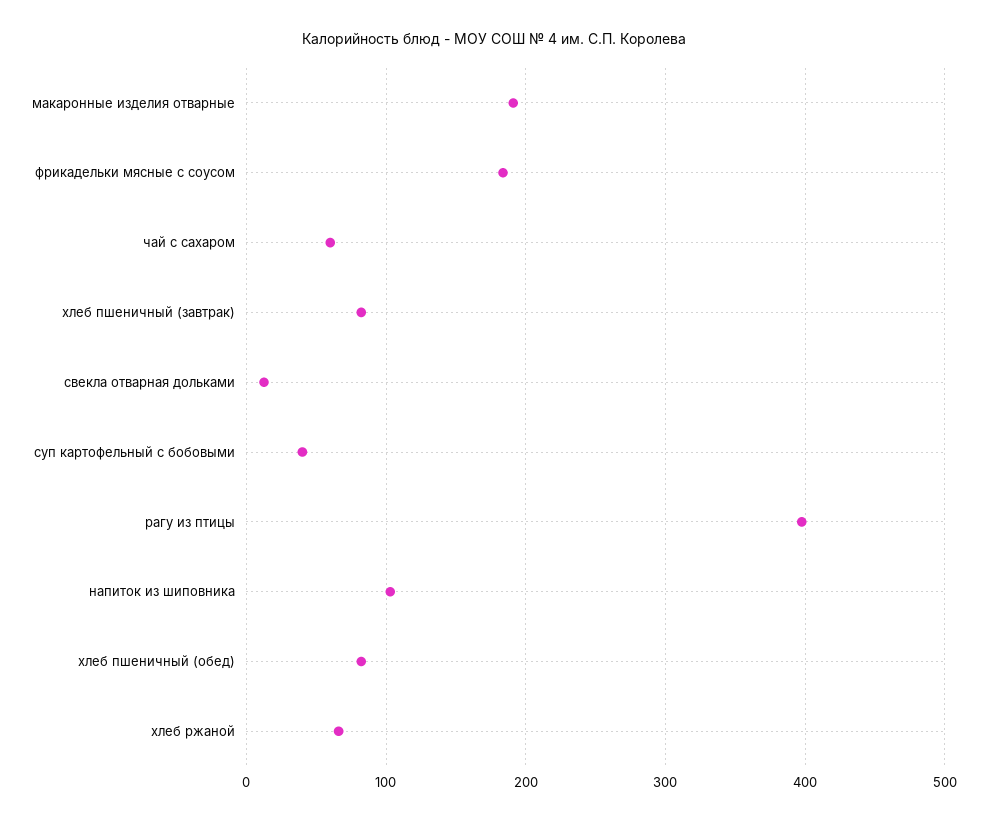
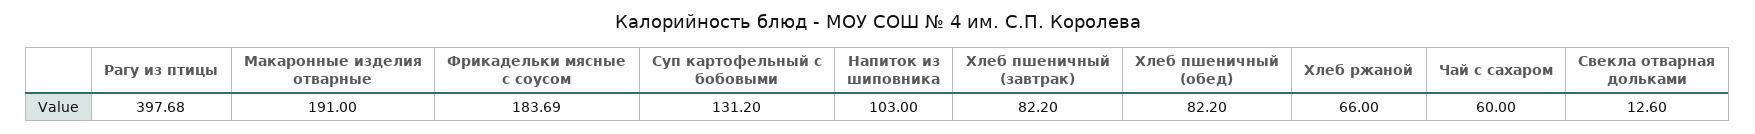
суп картофельный с бобовыми: 40 -> 131.2

